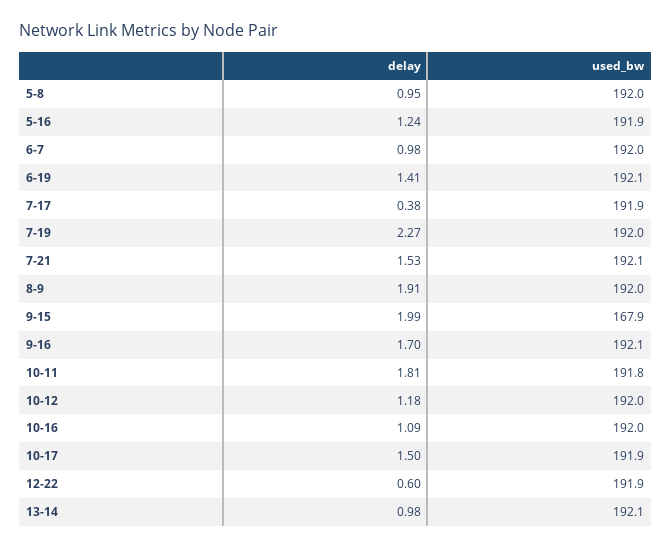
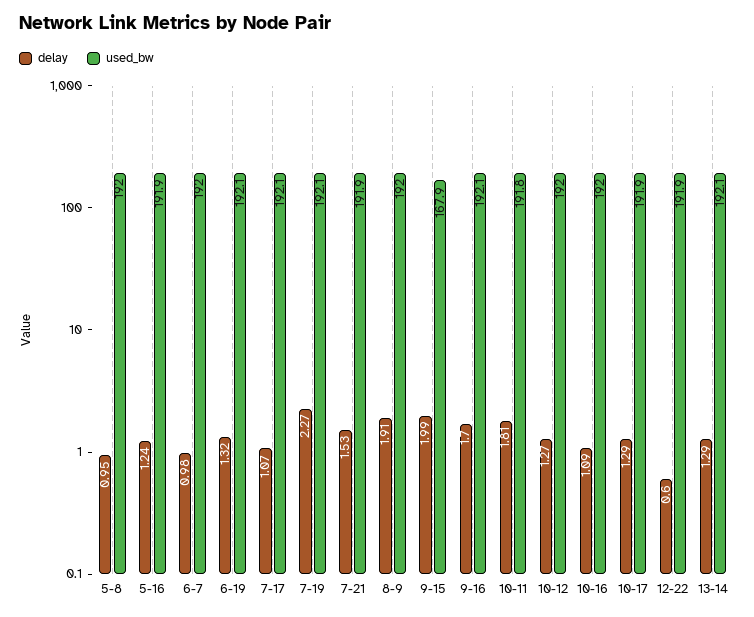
delay, 6-19: 1.41 -> 1.32
delay, 7-17: 0.38 -> 1.07
used_bw, 7-17: 191.9 -> 192.1
used_bw, 7-19: 192 -> 192.1
used_bw, 7-21: 192.1 -> 191.9
delay, 10-12: 1.18 -> 1.27
delay, 10-17: 1.5 -> 1.29
delay, 13-14: 0.98 -> 1.29

